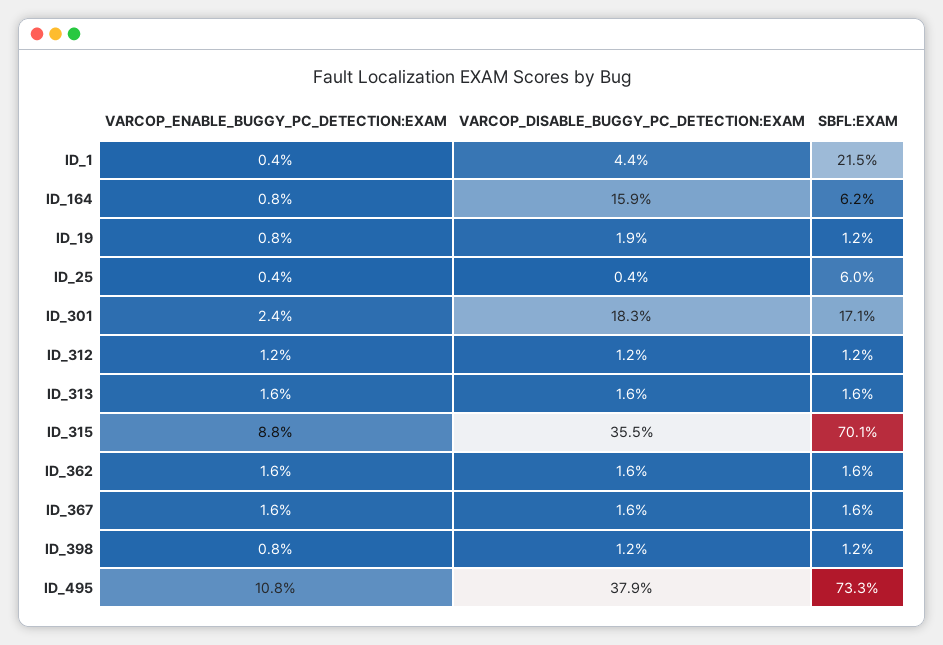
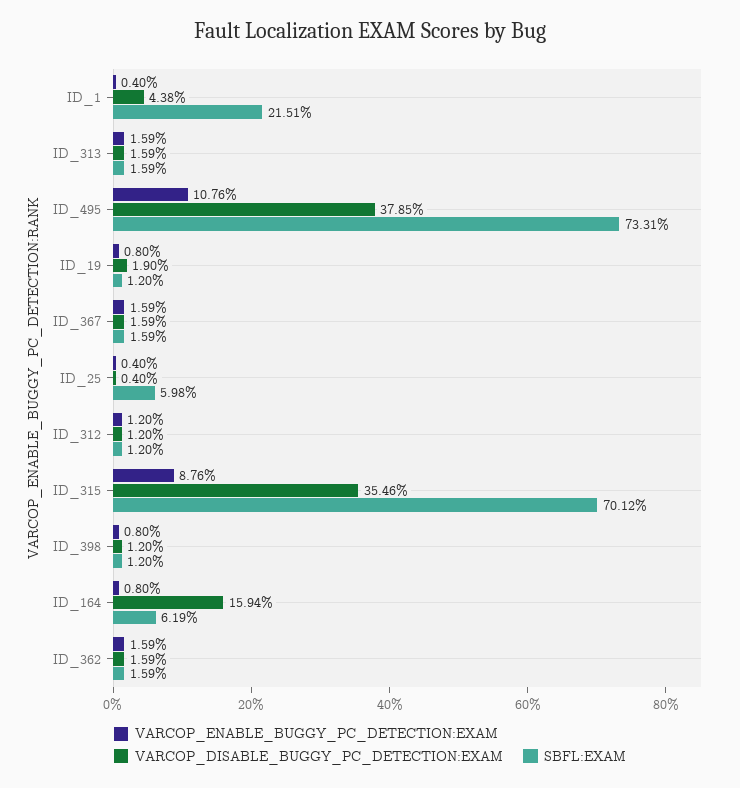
VARCOP_ENABLE_BUGGY_PC_DETECTION:EXAM, ID_301: 2.4 -> none
VARCOP_DISABLE_BUGGY_PC_DETECTION:EXAM, ID_301: 18.3 -> none
SBFL:EXAM, ID_301: 17.1 -> none

